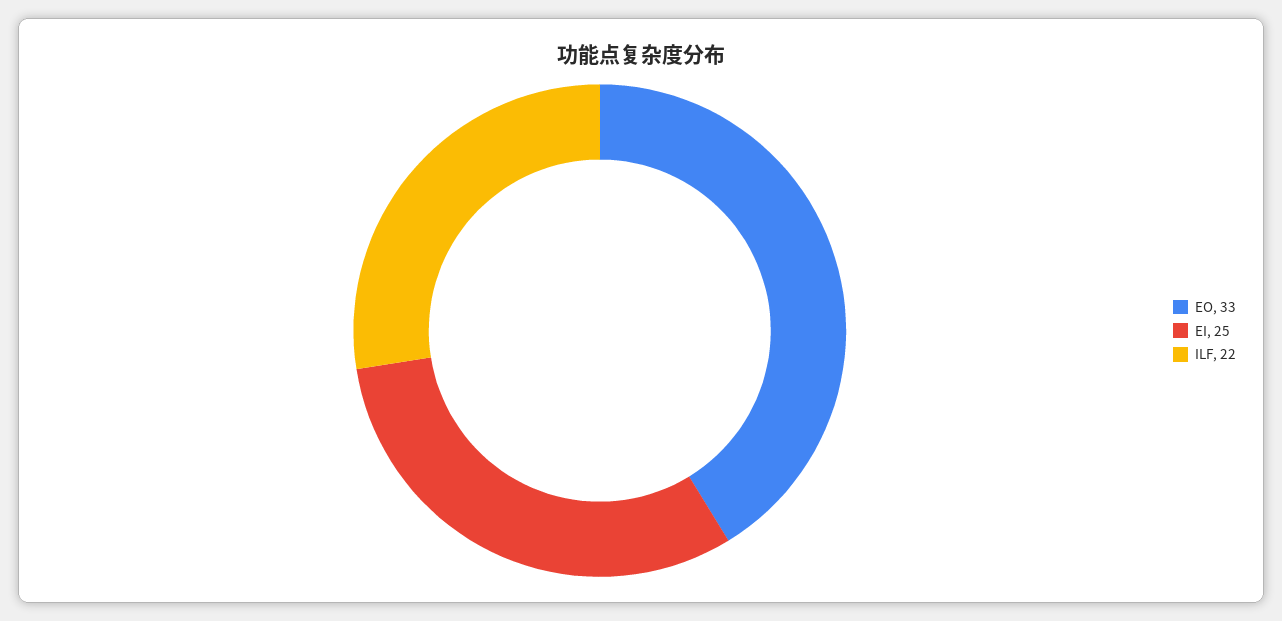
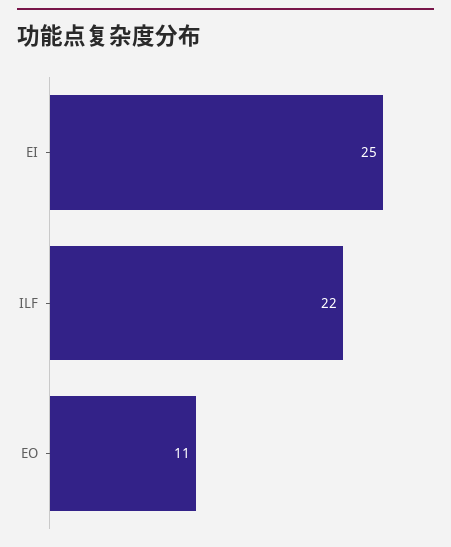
EO: 33 -> 11

